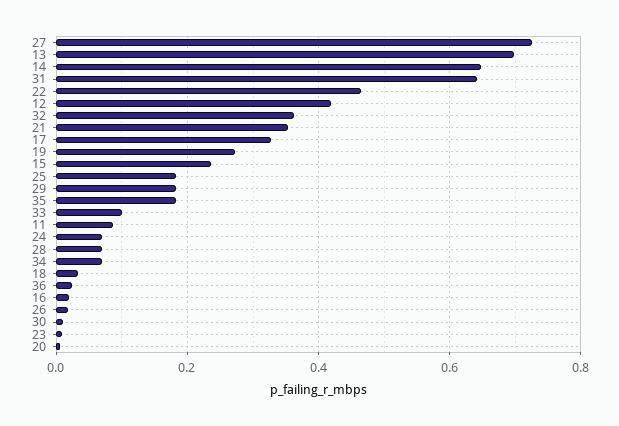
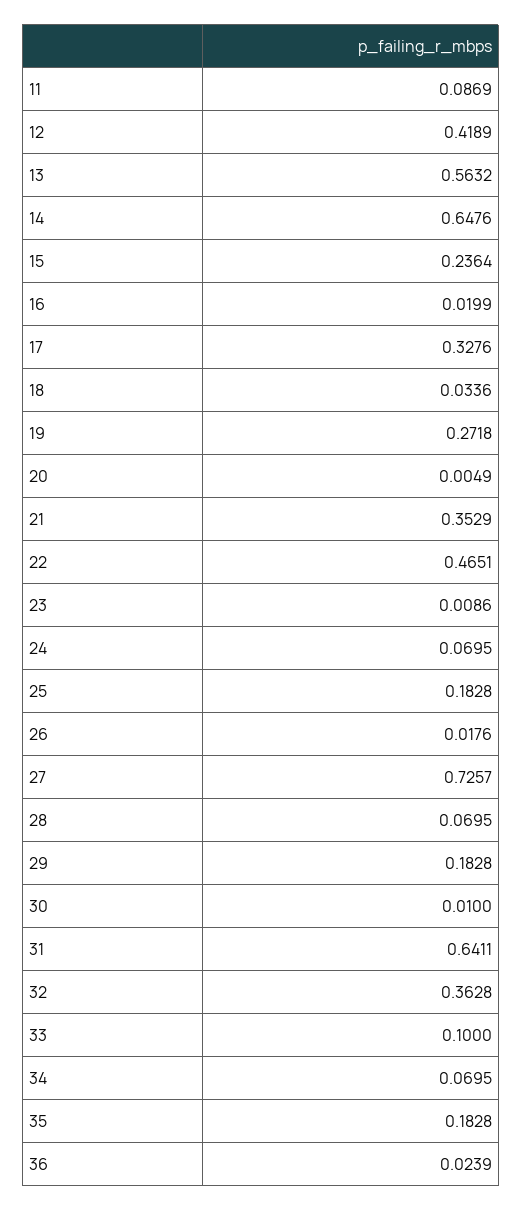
13: 0.7 -> 0.5632

